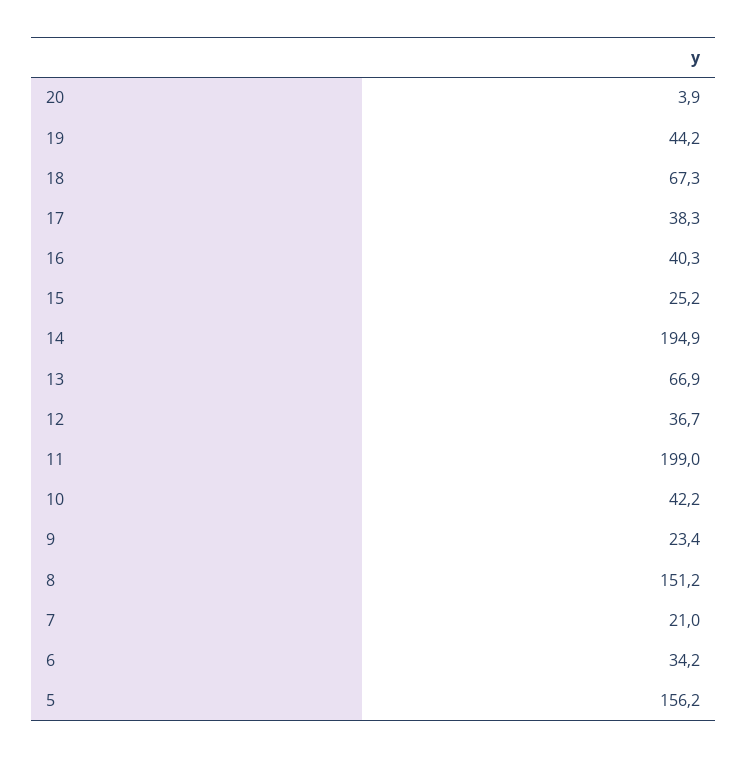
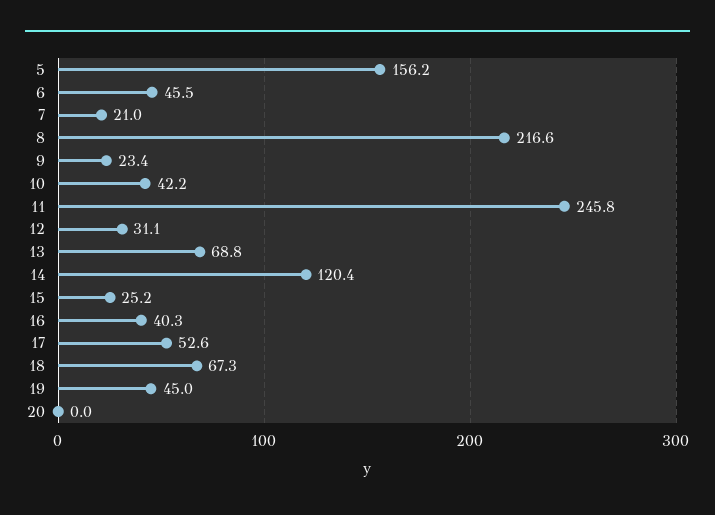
20: 3.9 -> 0
19: 44.2 -> 45
17: 38.3 -> 52.6
14: 194.9 -> 120.4
13: 66.9 -> 68.8
12: 36.7 -> 31.1
11: 199 -> 245.8
8: 151.2 -> 216.6
6: 34.2 -> 45.5

